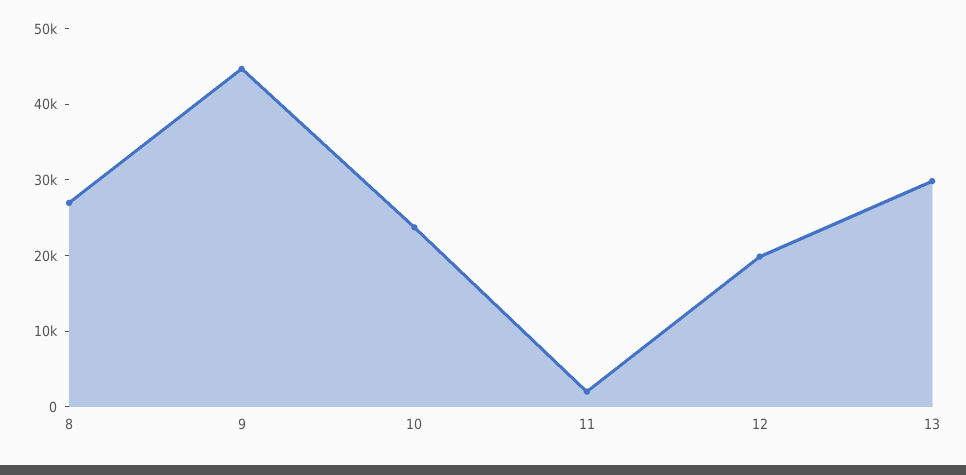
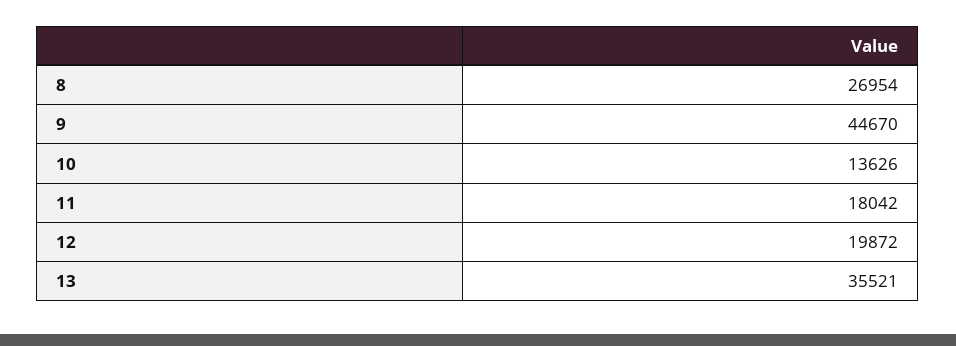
10: 24000 -> 13626
11: 2000 -> 18042
13: 30000 -> 35521

